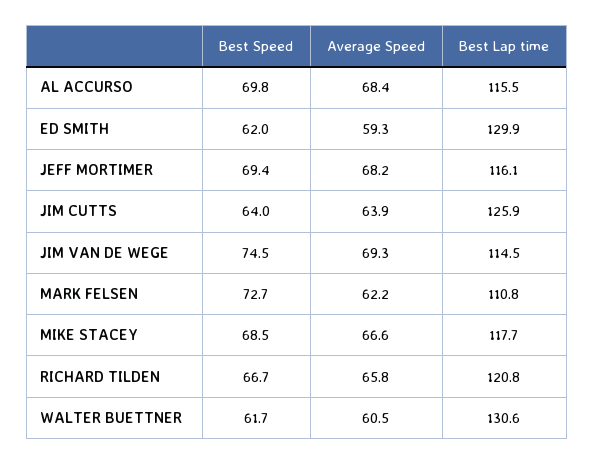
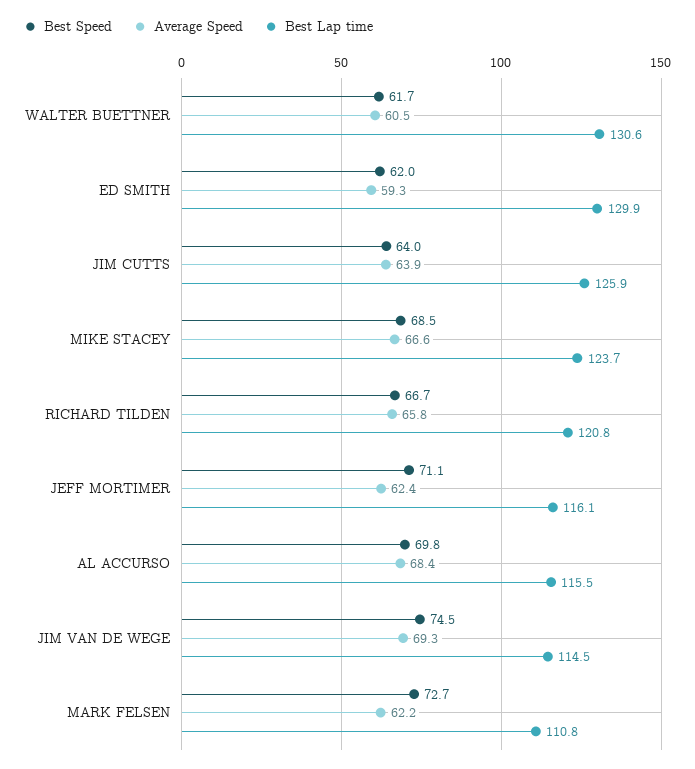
Best Speed, JEFF MORTIMER: 69.4 -> 71.1
Average Speed, JEFF MORTIMER: 68.2 -> 62.4
Best Lap time, MIKE STACEY: 117.7 -> 123.7

